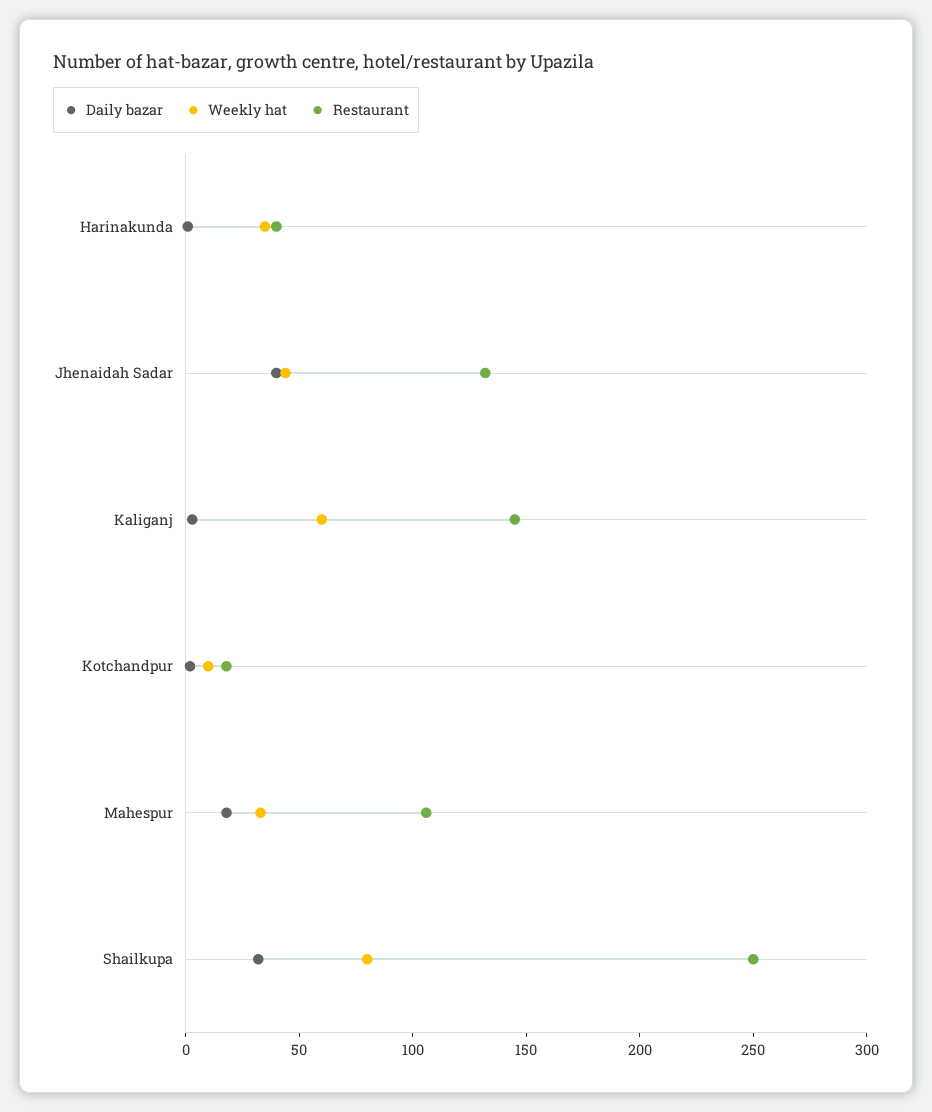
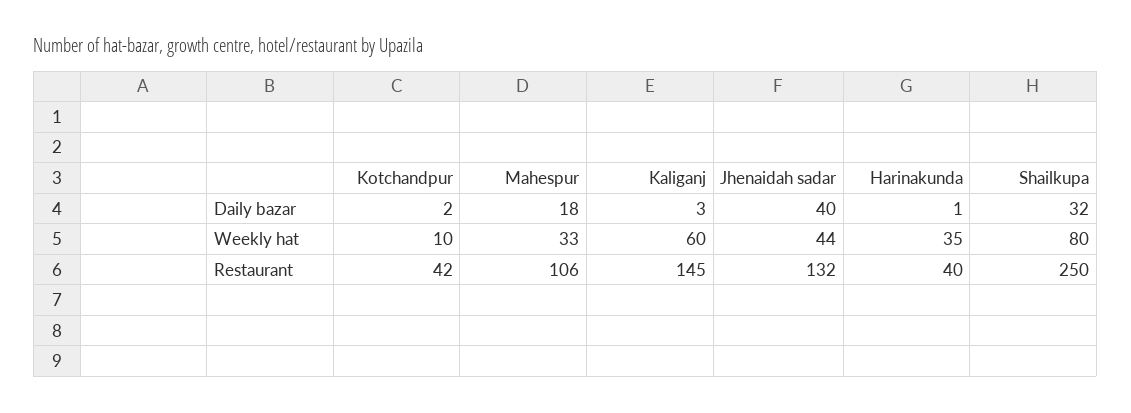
Restaurant, Kotchandpur: 20 -> 42

